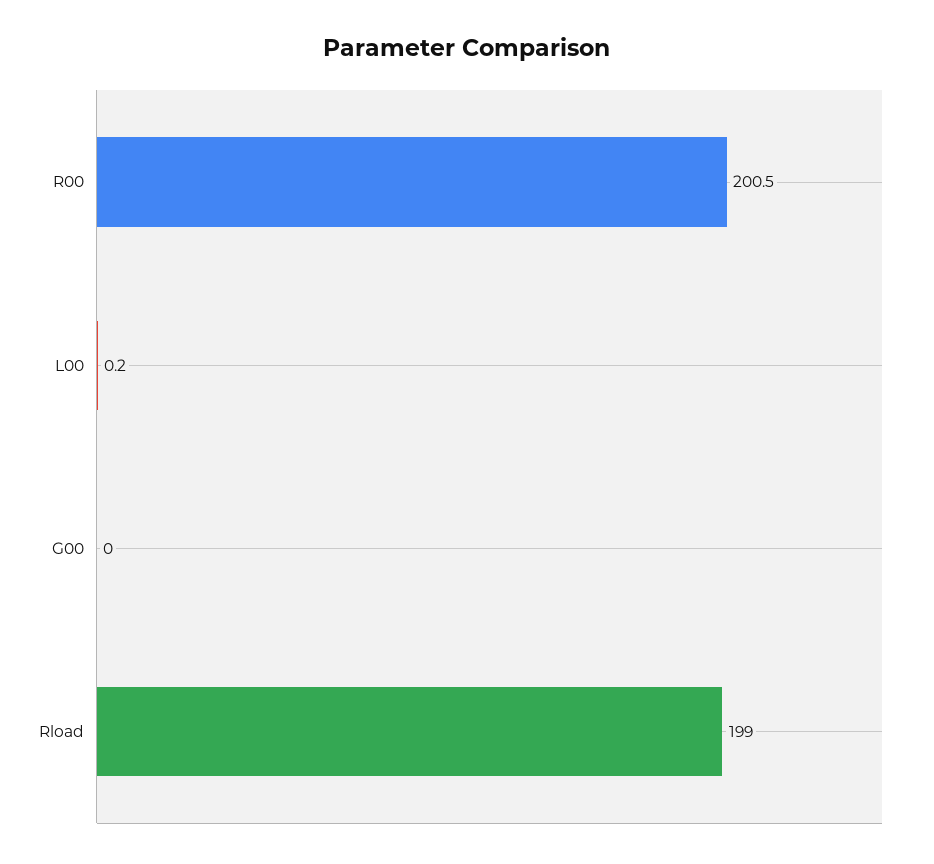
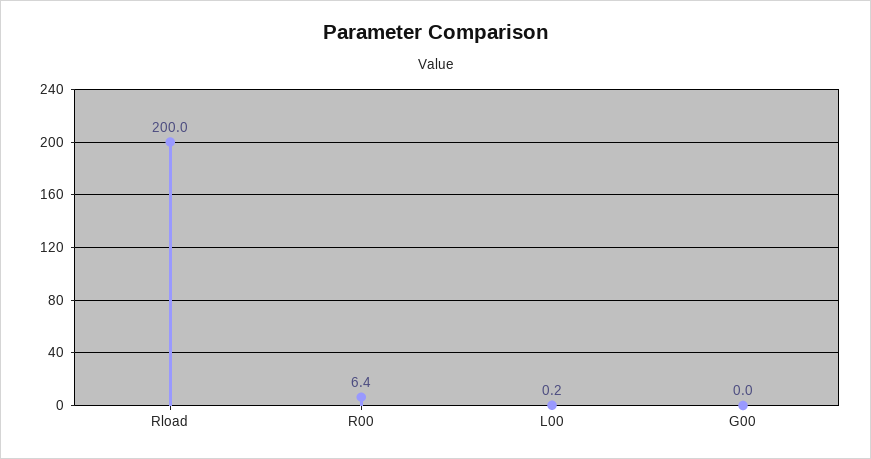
R00: 200.5 -> 6.4
Rload: 199 -> 200

